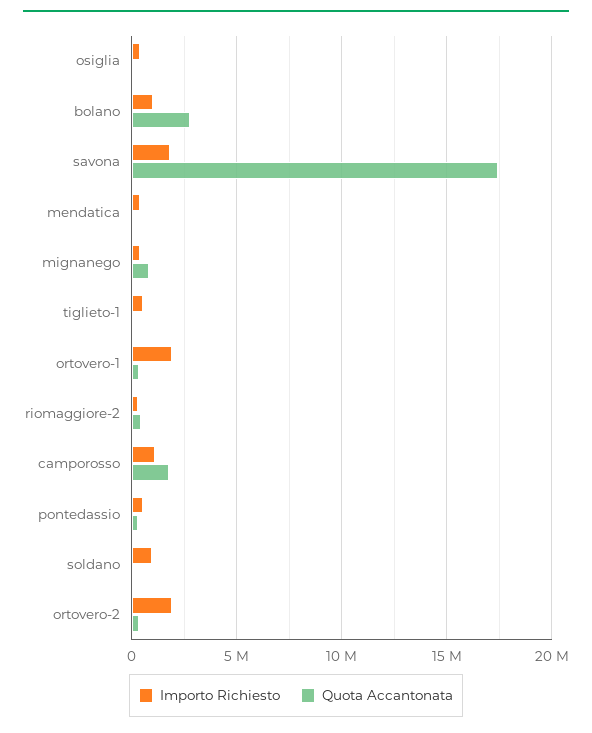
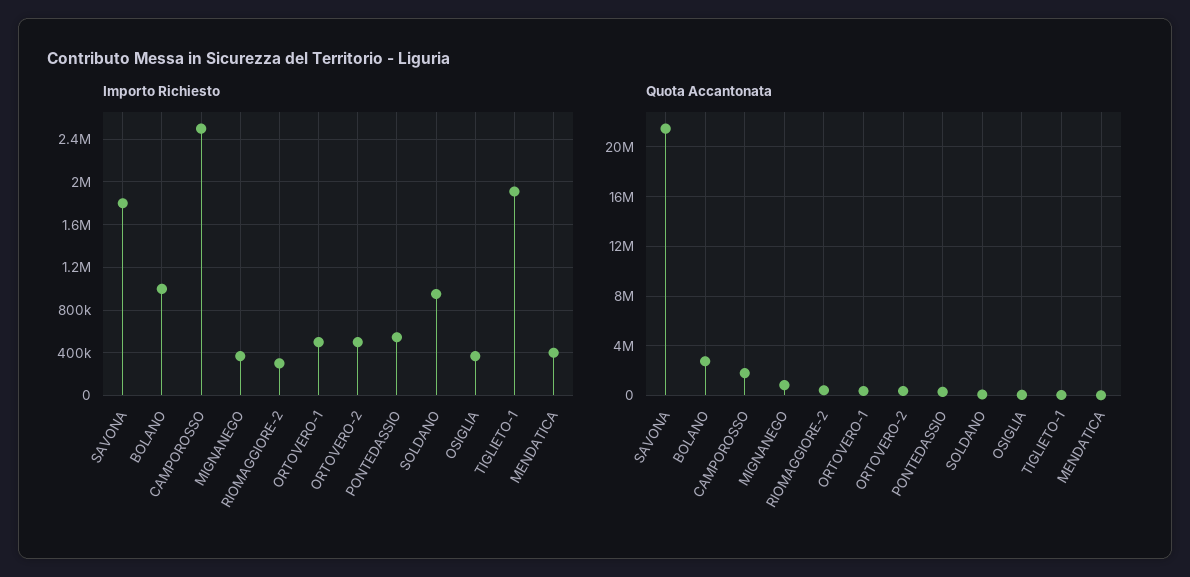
Quota Accantonata, savona: 17500000 -> 21500000
Importo Richiesto, tiglieto-1: 500000 -> 1900000
Importo Richiesto, ortovero-1: 2000000 -> 500000
Importo Richiesto, camporosso: 1000000 -> 2500000
Importo Richiesto, ortovero-2: 2000000 -> 500000

